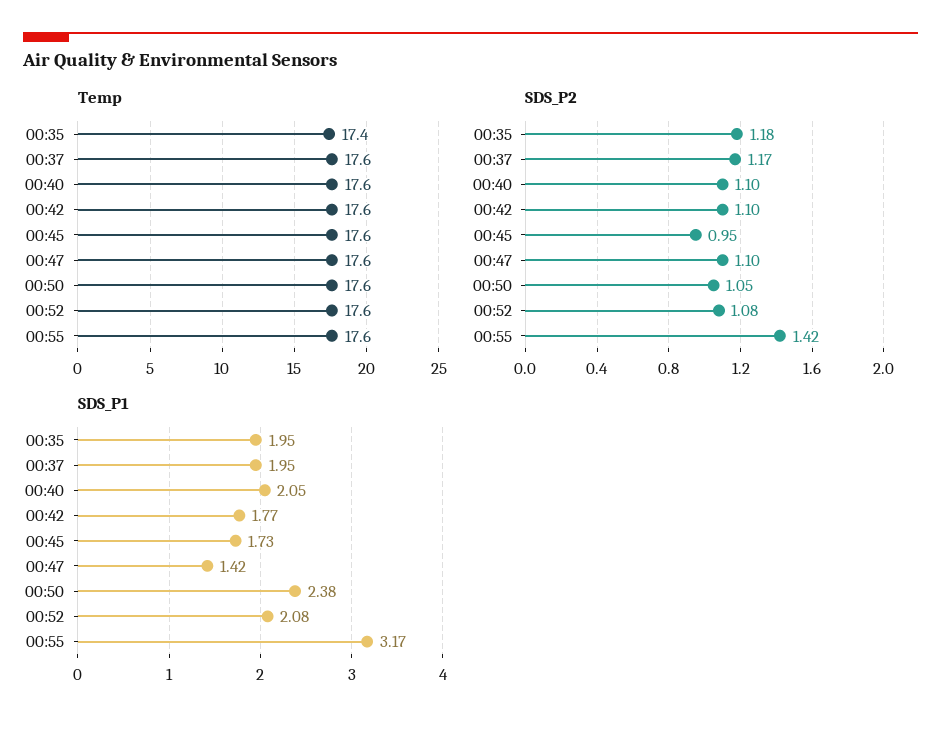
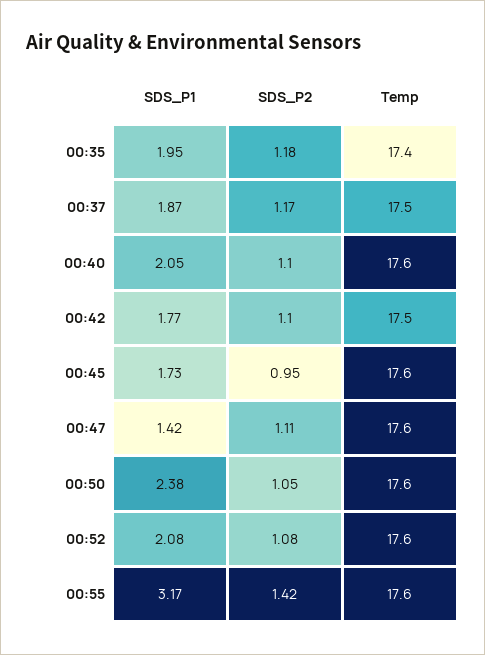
Temp, 00:37: 17.6 -> 17.5
Temp, 00:42: 17.6 -> 17.5
SDS_P2, 00:47: 1.1 -> 1.11
SDS_P1, 00:37: 1.95 -> 1.87

